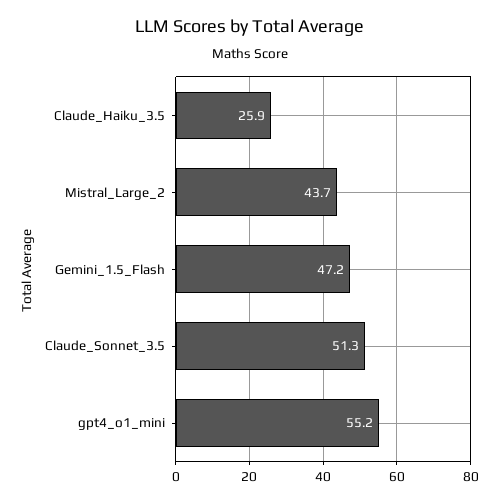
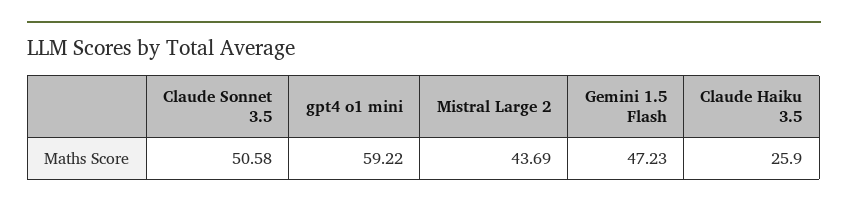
Claude_Sonnet_3.5: 51.3 -> 50.58
gpt4_o1_mini: 55.2 -> 59.22

